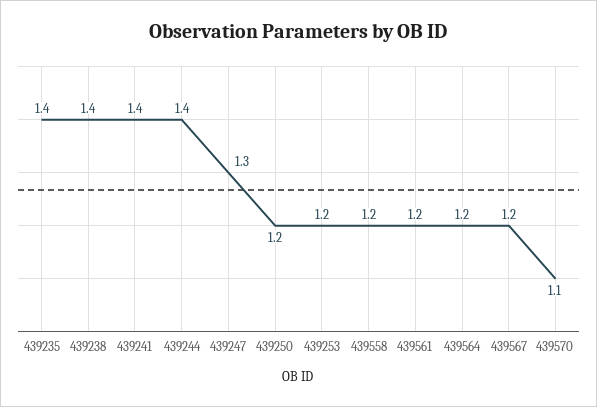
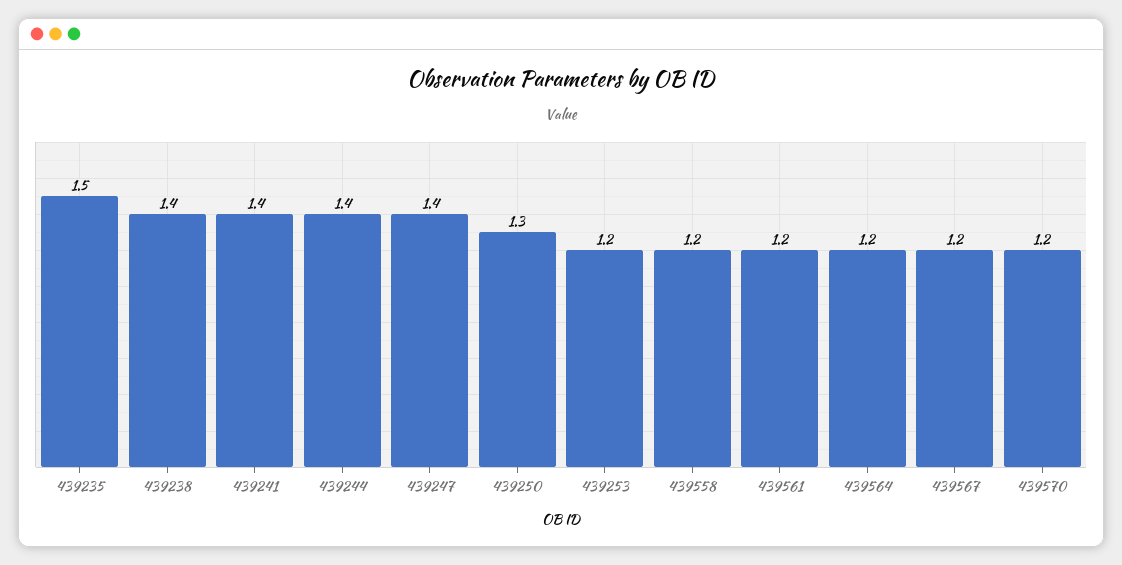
439235: 1.4 -> 1.5
439247: 1.3 -> 1.4
439250: 1.2 -> 1.3
439570: 1.1 -> 1.2

